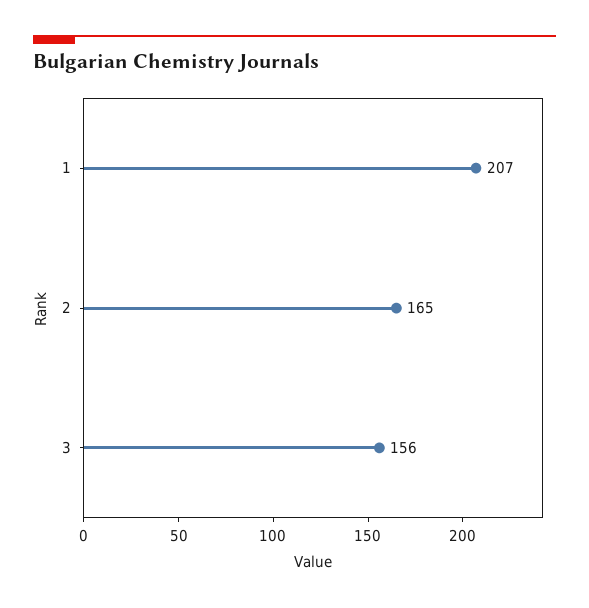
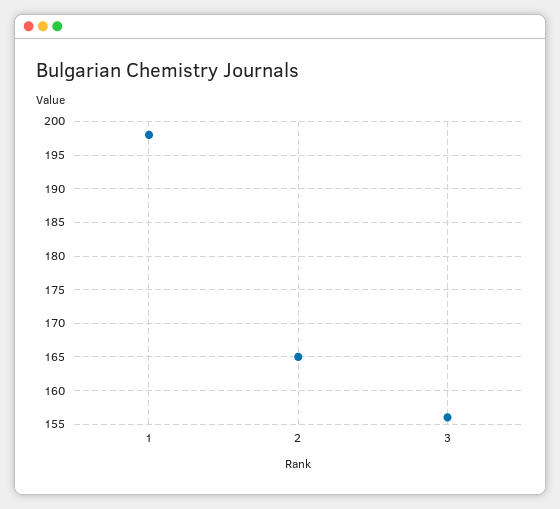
1: 207 -> 198

